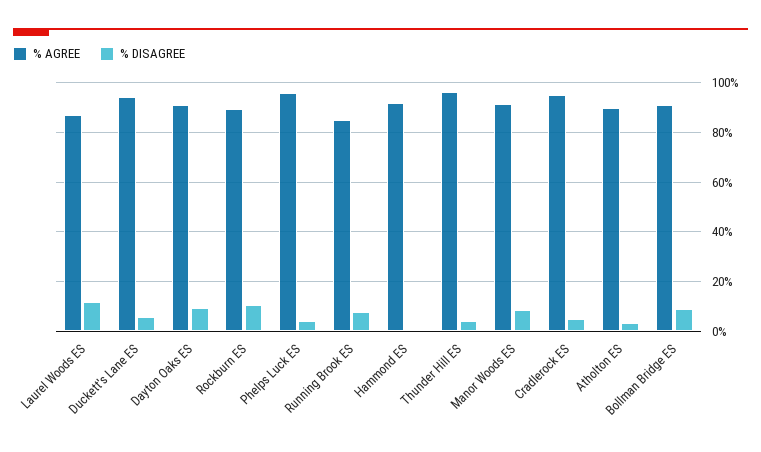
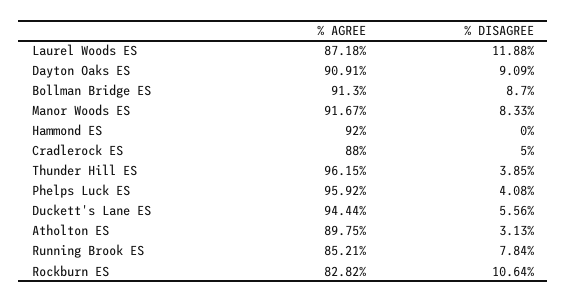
% AGREE, Rockburn ES: 90 -> 82.82
% AGREE, Cradlerock ES: 95 -> 88

